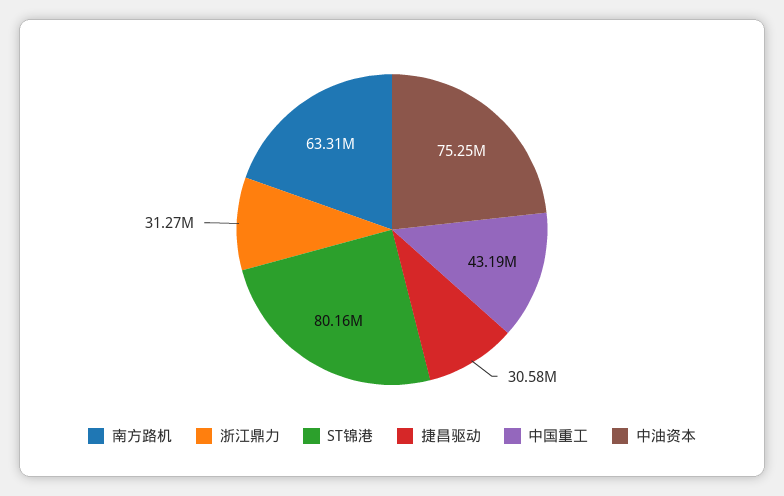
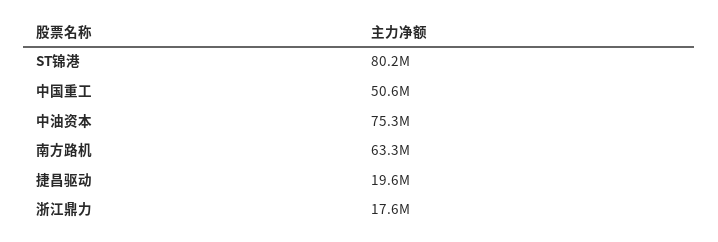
浙江鼎力: 31270000 -> 17600000
捷昌驱动: 30580000 -> 19600000
中国重工: 43190000 -> 50600000

